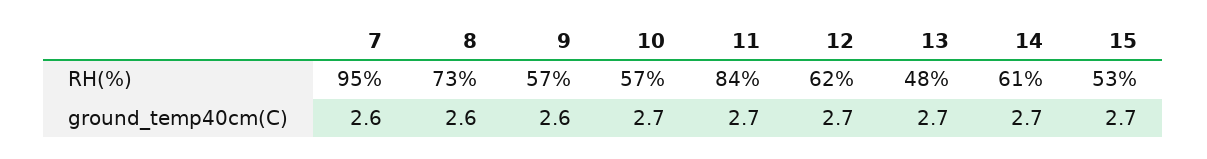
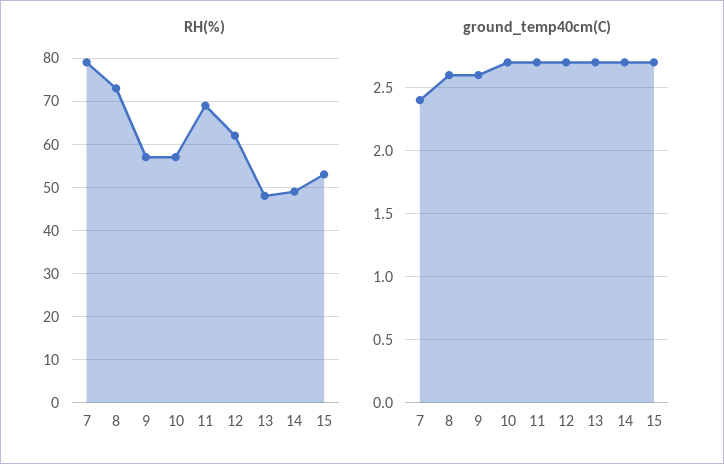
RH(%), 7: 95 -> 80
RH(%), 11: 84 -> 70
RH(%), 14: 61 -> 50
ground_temp40cm(C), 7: 2.6 -> 2.4

